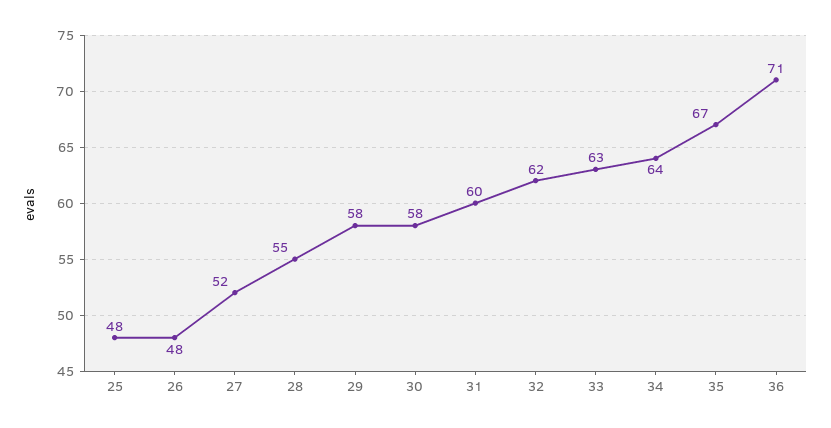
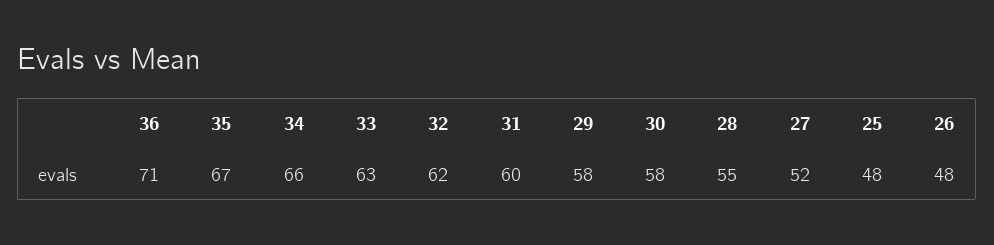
34: 64 -> 66

